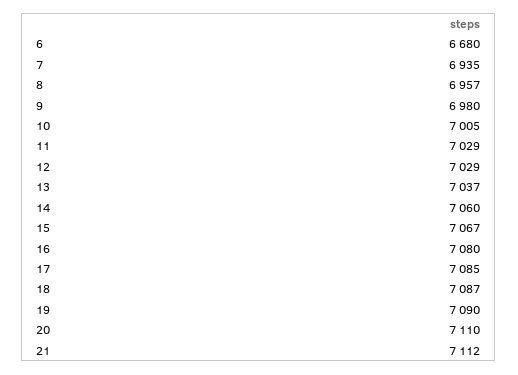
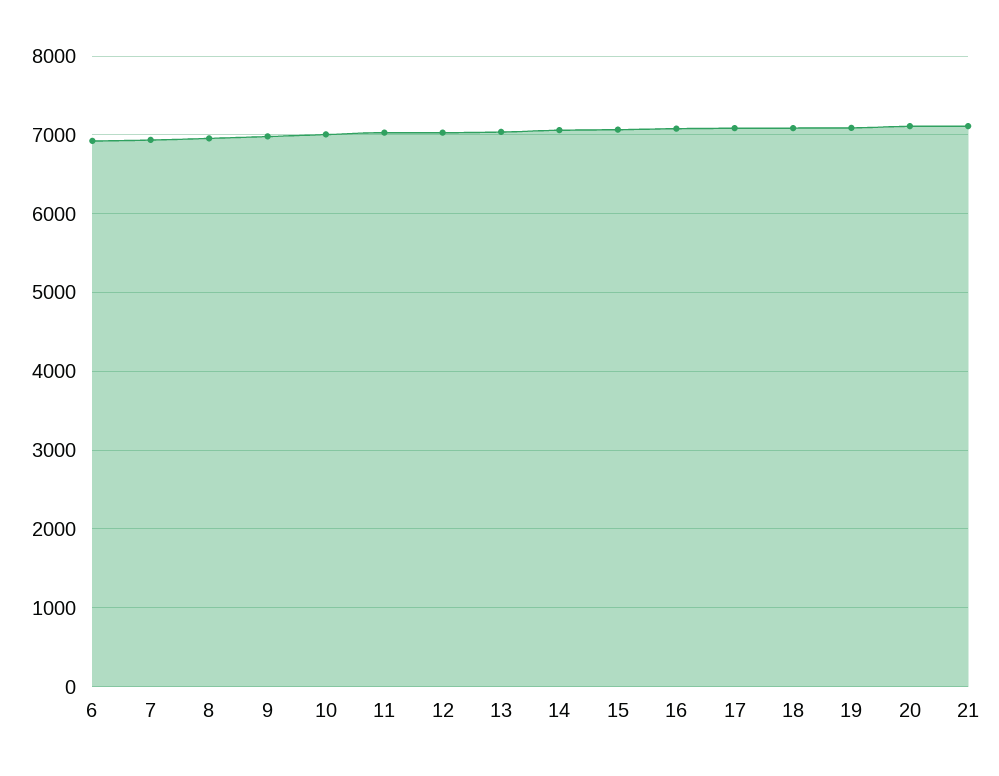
6: 6680 -> 6900

